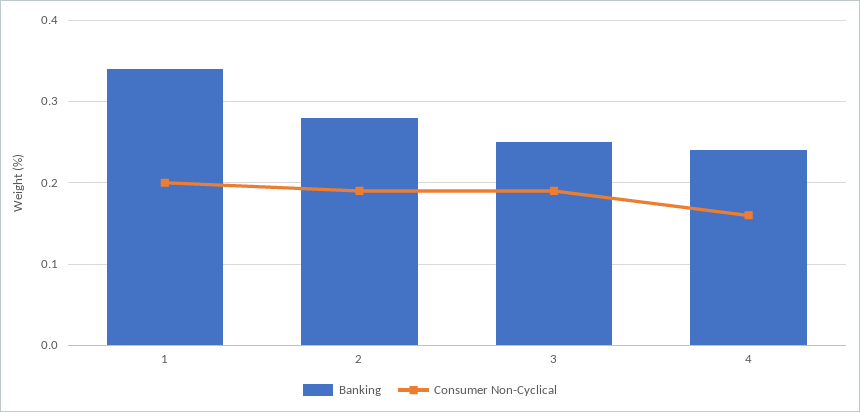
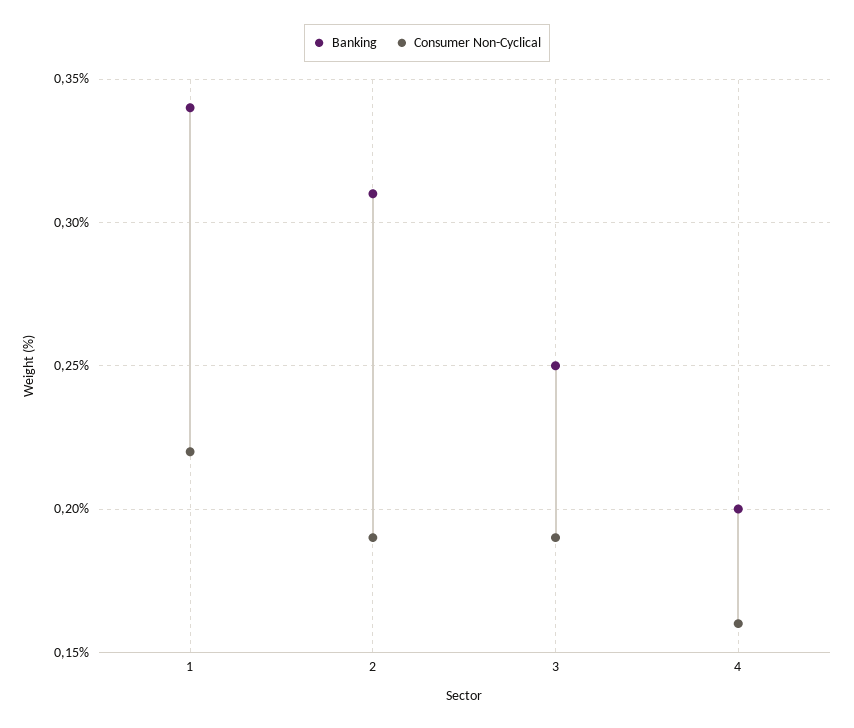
Consumer Non-Cyclical, 1: 0.2 -> 0.22
Banking, 2: 0.28 -> 0.31
Banking, 4: 0.24 -> 0.2

